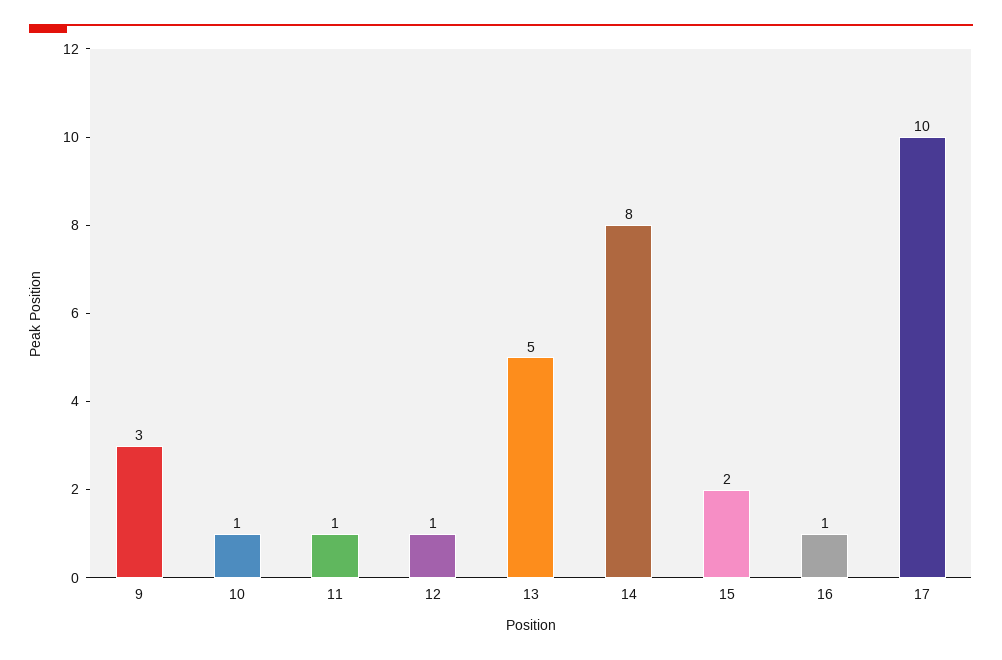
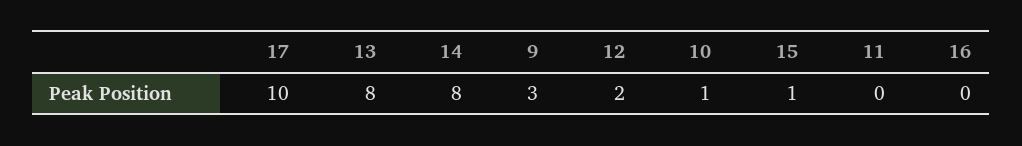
11: 1 -> 0
12: 1 -> 2
13: 5 -> 8
15: 2 -> 1
16: 1 -> 0

